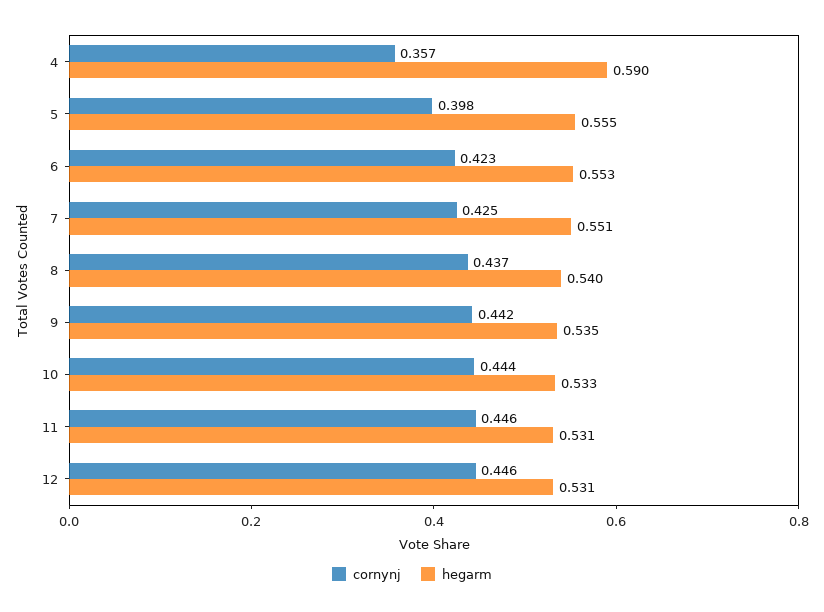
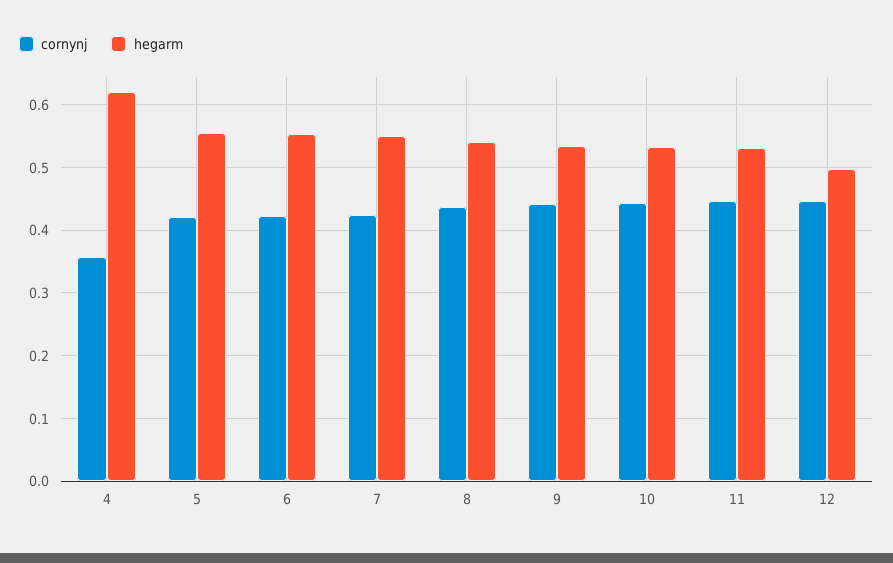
hegarm, 4: 0.59 -> 0.62
cornynj, 5: 0.398 -> 0.42
hegarm, 12: 0.531 -> 0.5

